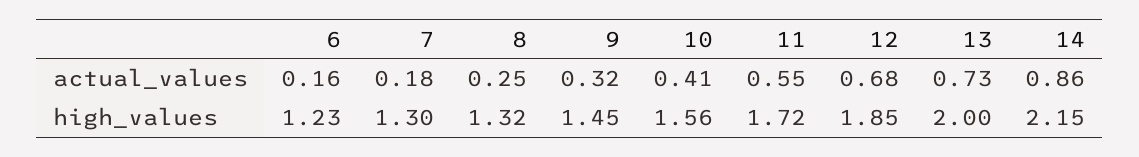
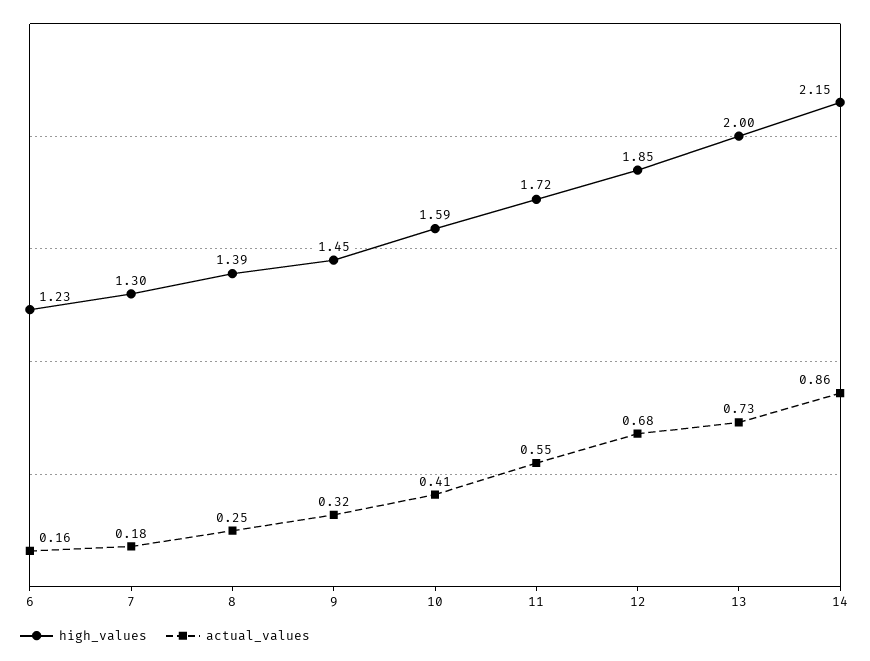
high_values, 8: 1.32 -> 1.39
high_values, 10: 1.56 -> 1.59

